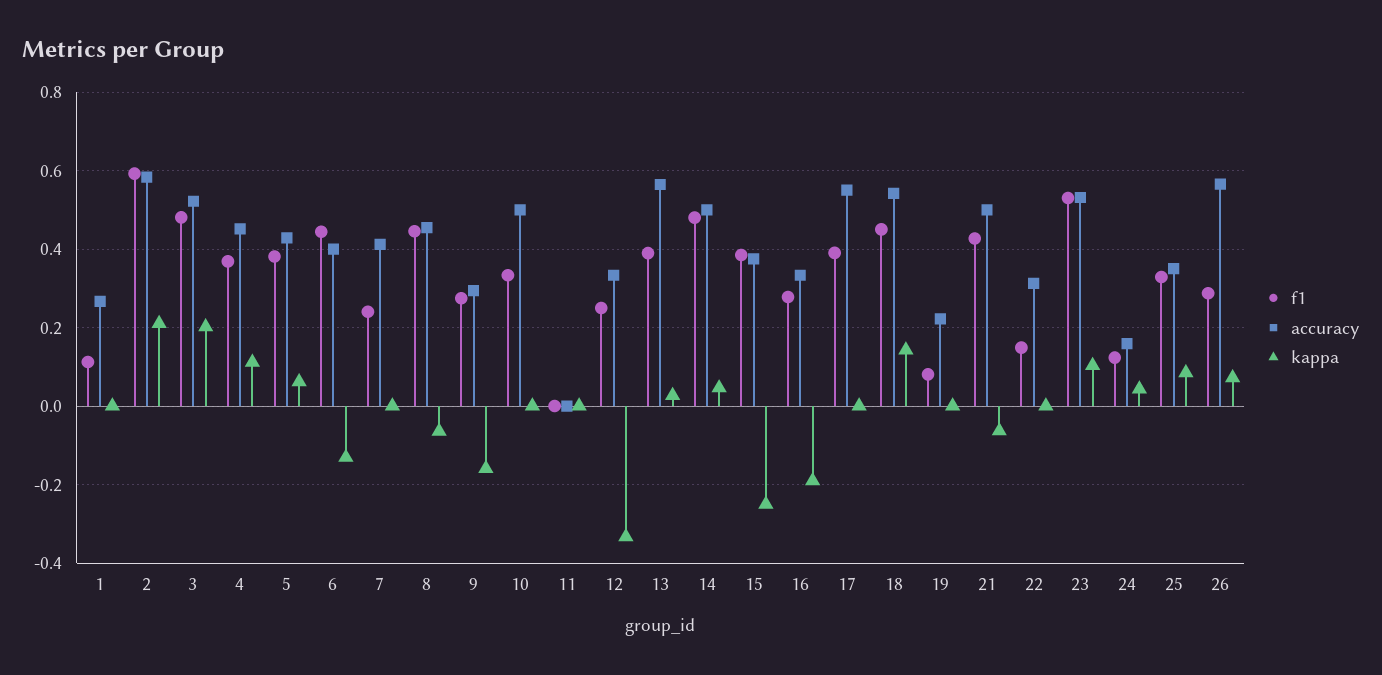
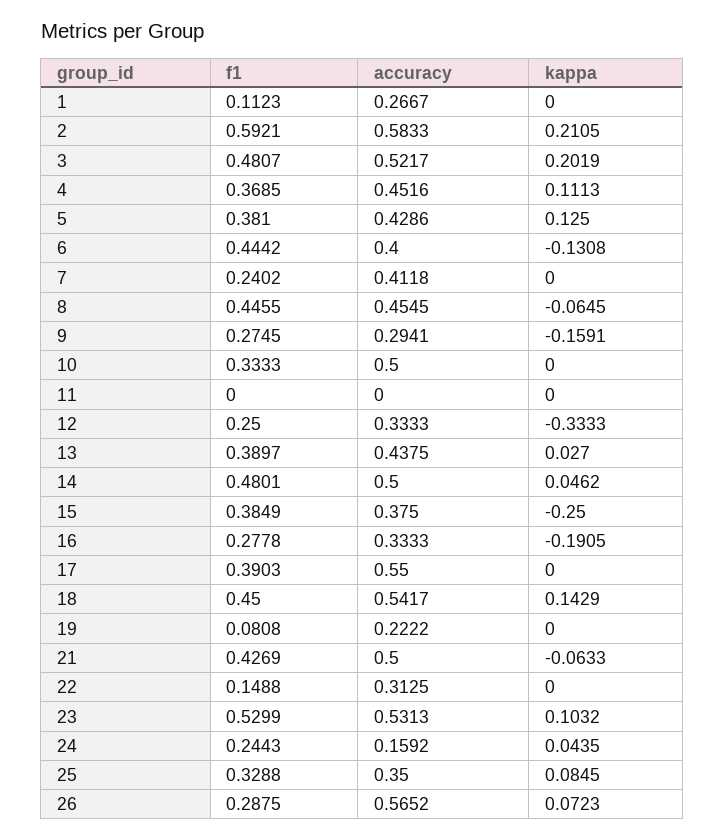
kappa, 5: 0.06 -> 0.125
accuracy, 13: 0.56 -> 0.4375
f1, 24: 0.12 -> 0.2443

